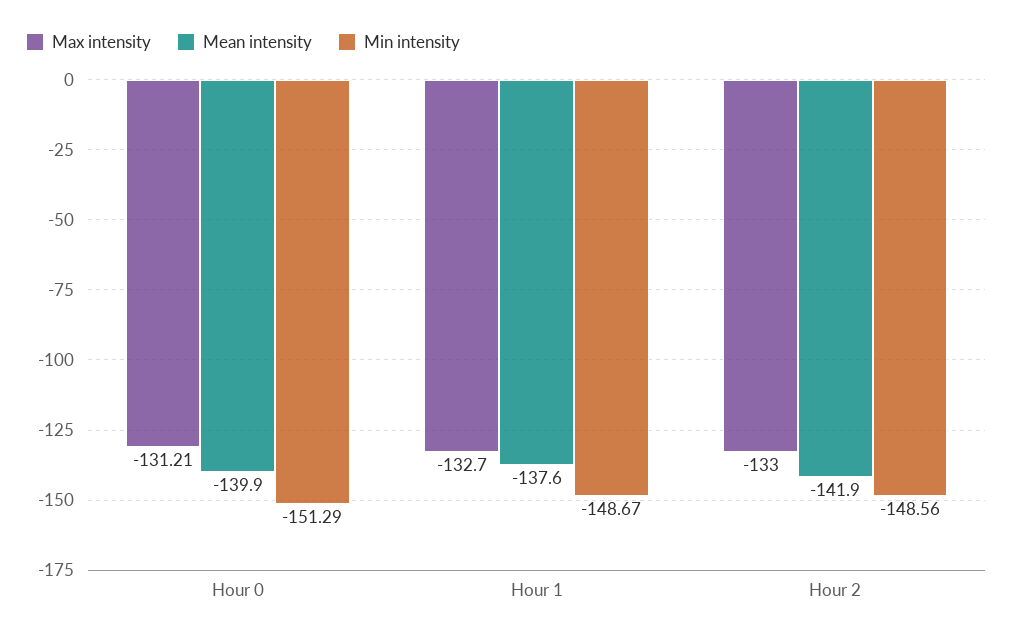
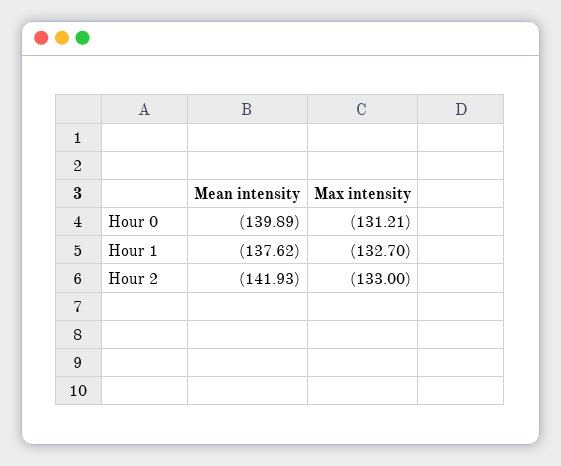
Min intensity, Hour 0: -151.29 -> none
Min intensity, Hour 1: -148.67 -> none
Min intensity, Hour 2: -148.56 -> none

